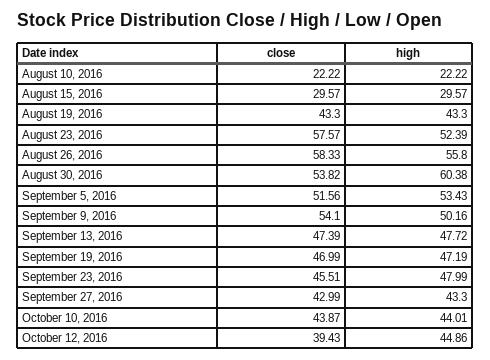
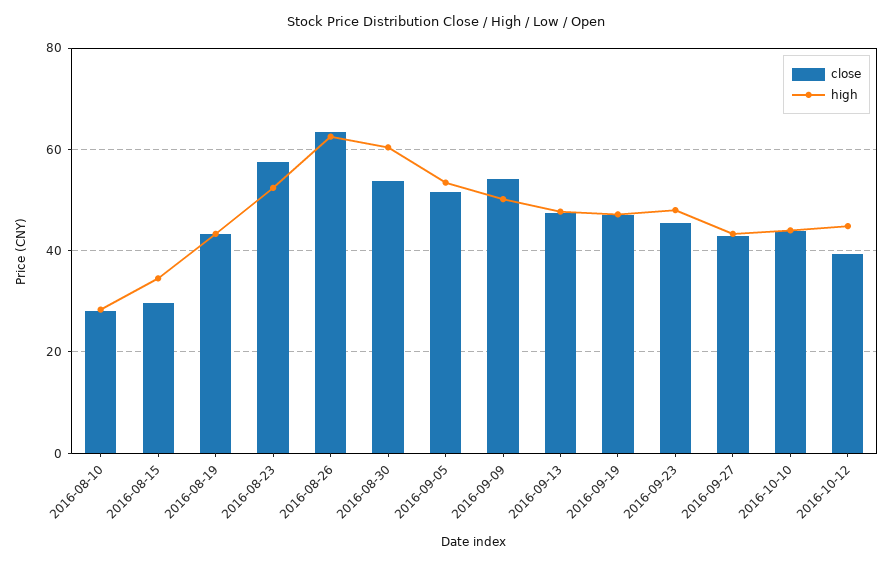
close, August 10, 2016: 22.22 -> 28
high, August 10, 2016: 22.22 -> 28
high, August 15, 2016: 29.57 -> 34
close, August 26, 2016: 58.33 -> 64
high, August 26, 2016: 55.8 -> 62

